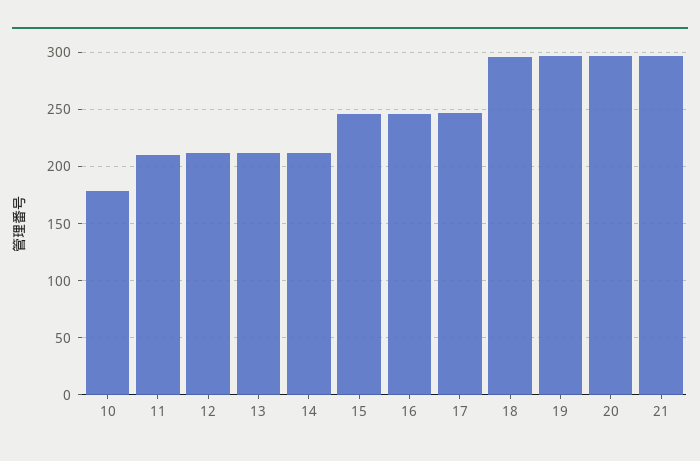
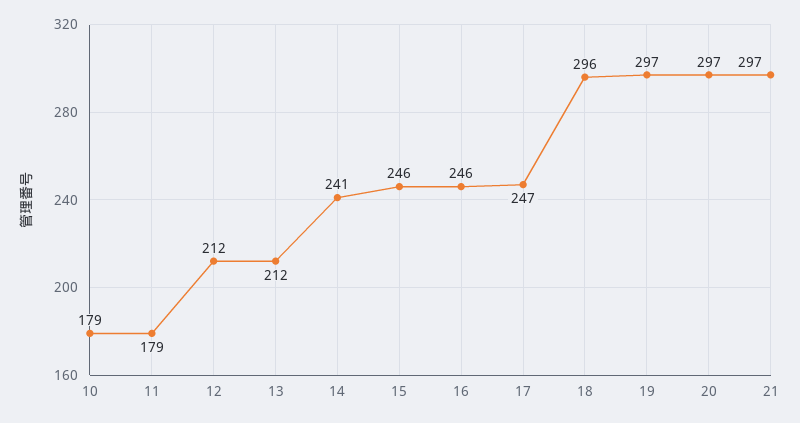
11: 210 -> 179
14: 210 -> 241

